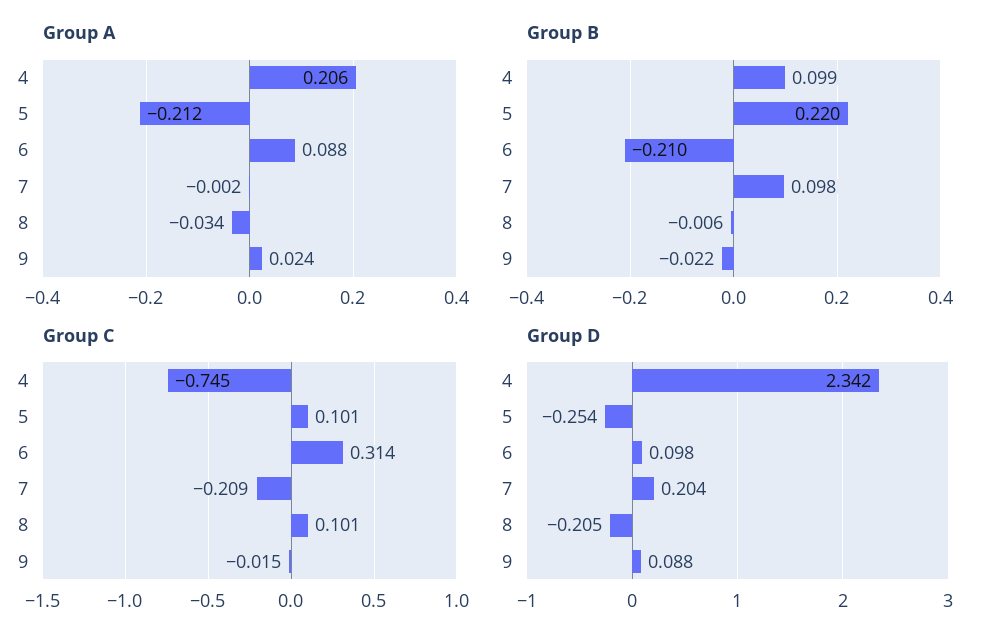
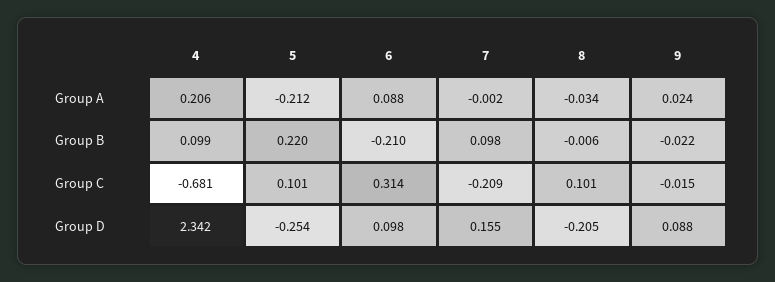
Group C, 4: -0.745 -> -0.681
Group D, 7: 0.204 -> 0.155

